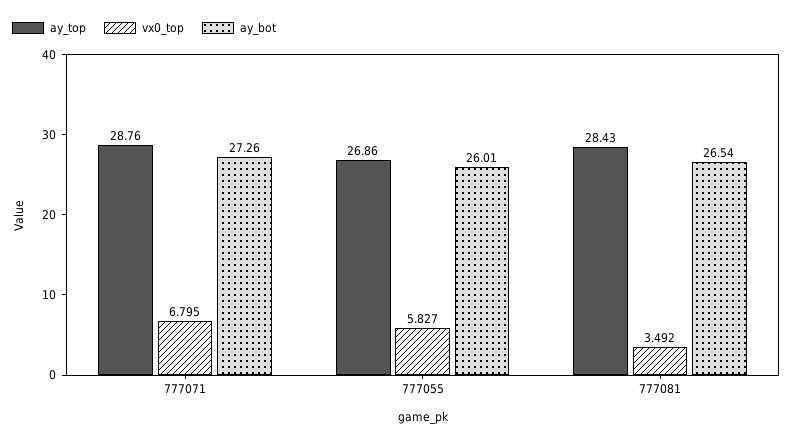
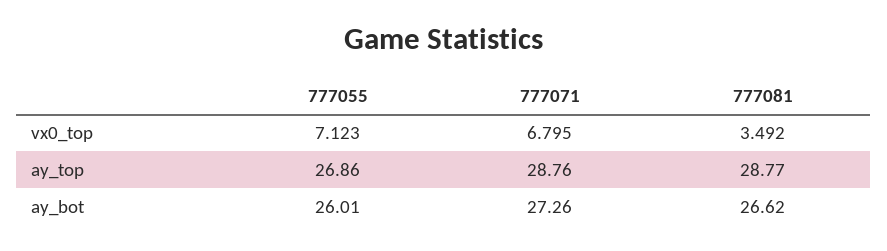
vx0_top, 777055: 5.827 -> 7.123
ay_top, 777081: 28.43 -> 28.77
ay_bot, 777081: 26.54 -> 26.62

